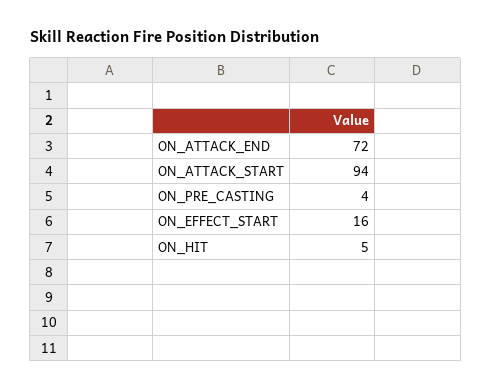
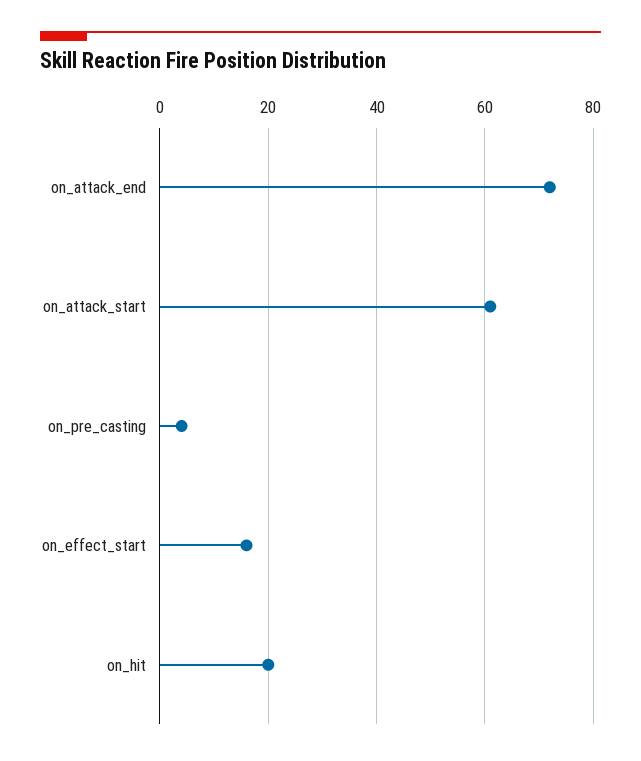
ON_ATTACK_START: 94 -> 60
ON_HIT: 5 -> 20

